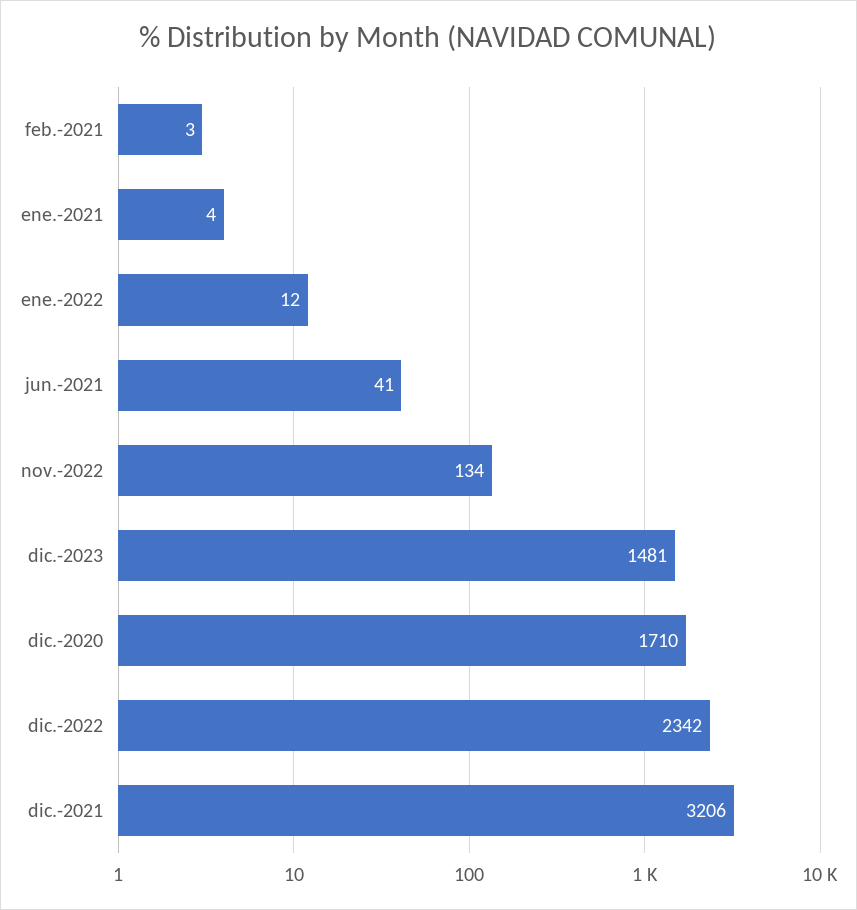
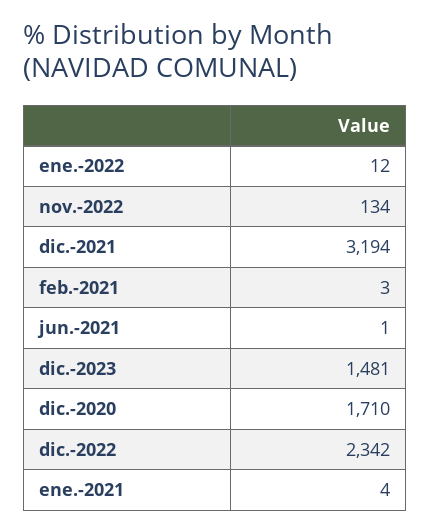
jun.-2021: 41 -> 1
dic.-2021: 3206 -> 3194

